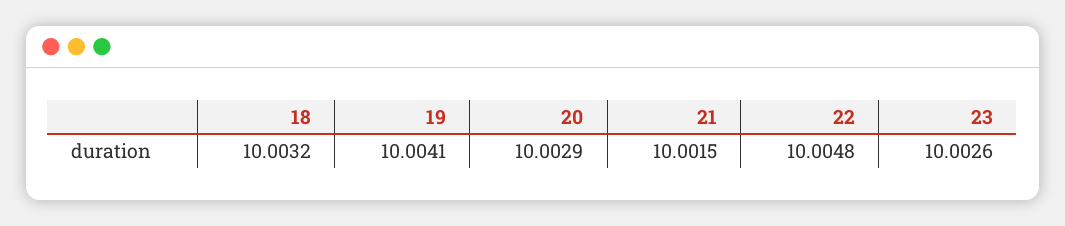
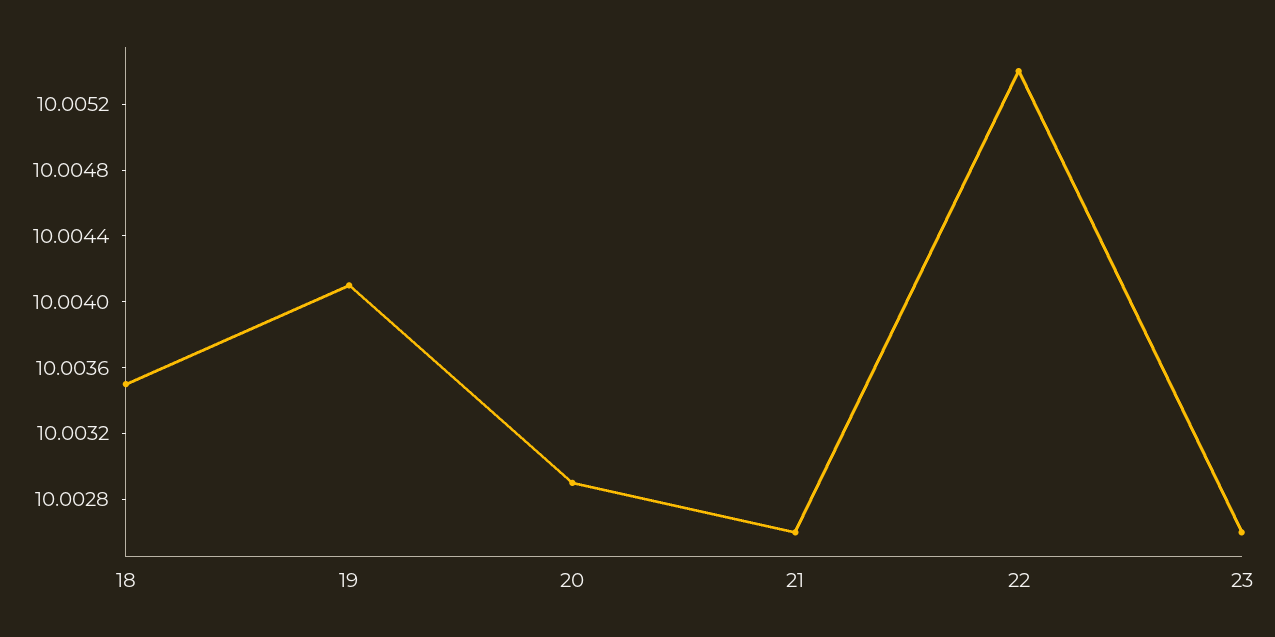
18: 10.0032 -> 10.0035
21: 10.0015 -> 10.0026
22: 10.0048 -> 10.0054

